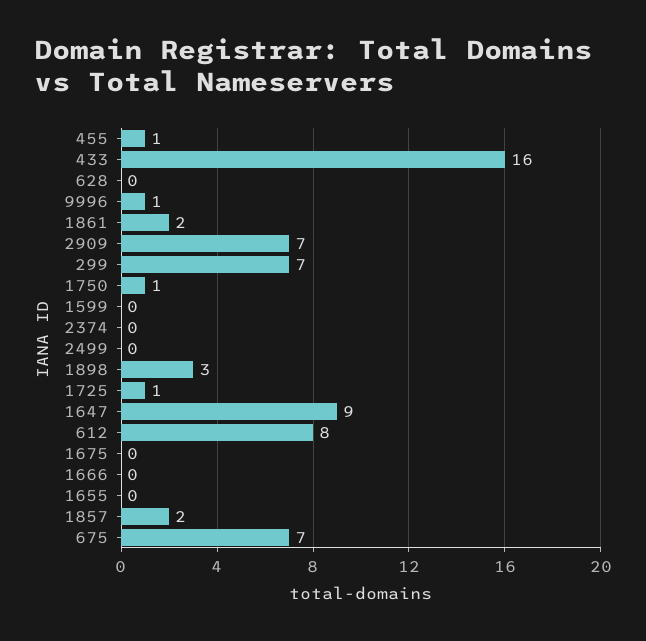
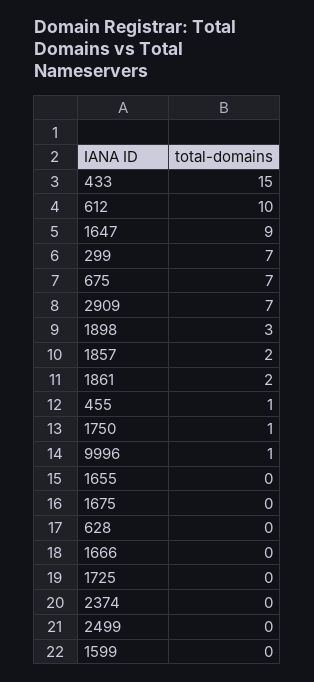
433: 16 -> 15
1725: 1 -> 0
612: 8 -> 10

